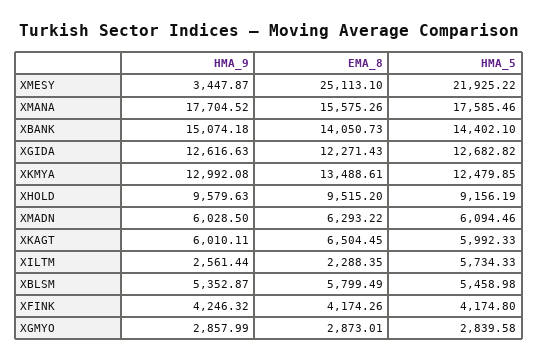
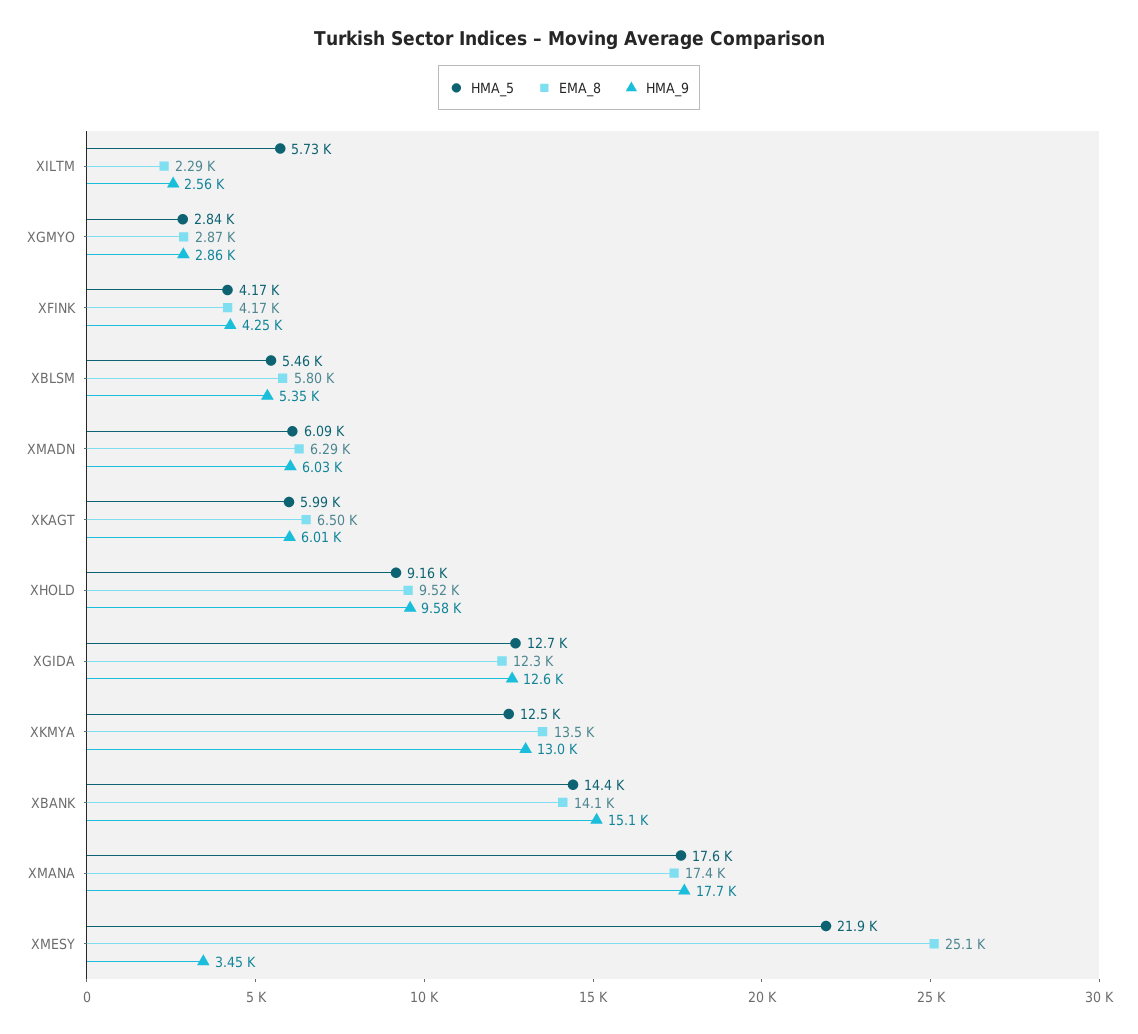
EMA_8, XMANA: 15575.26 -> 17400

